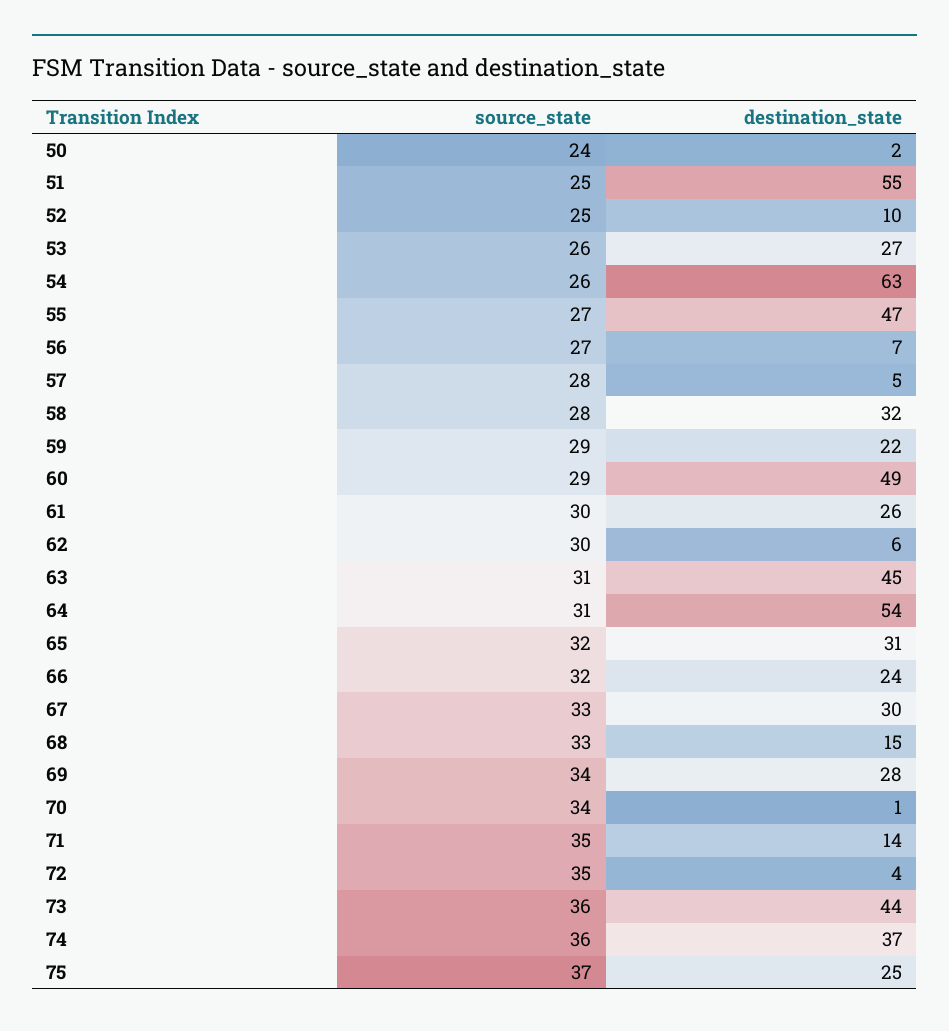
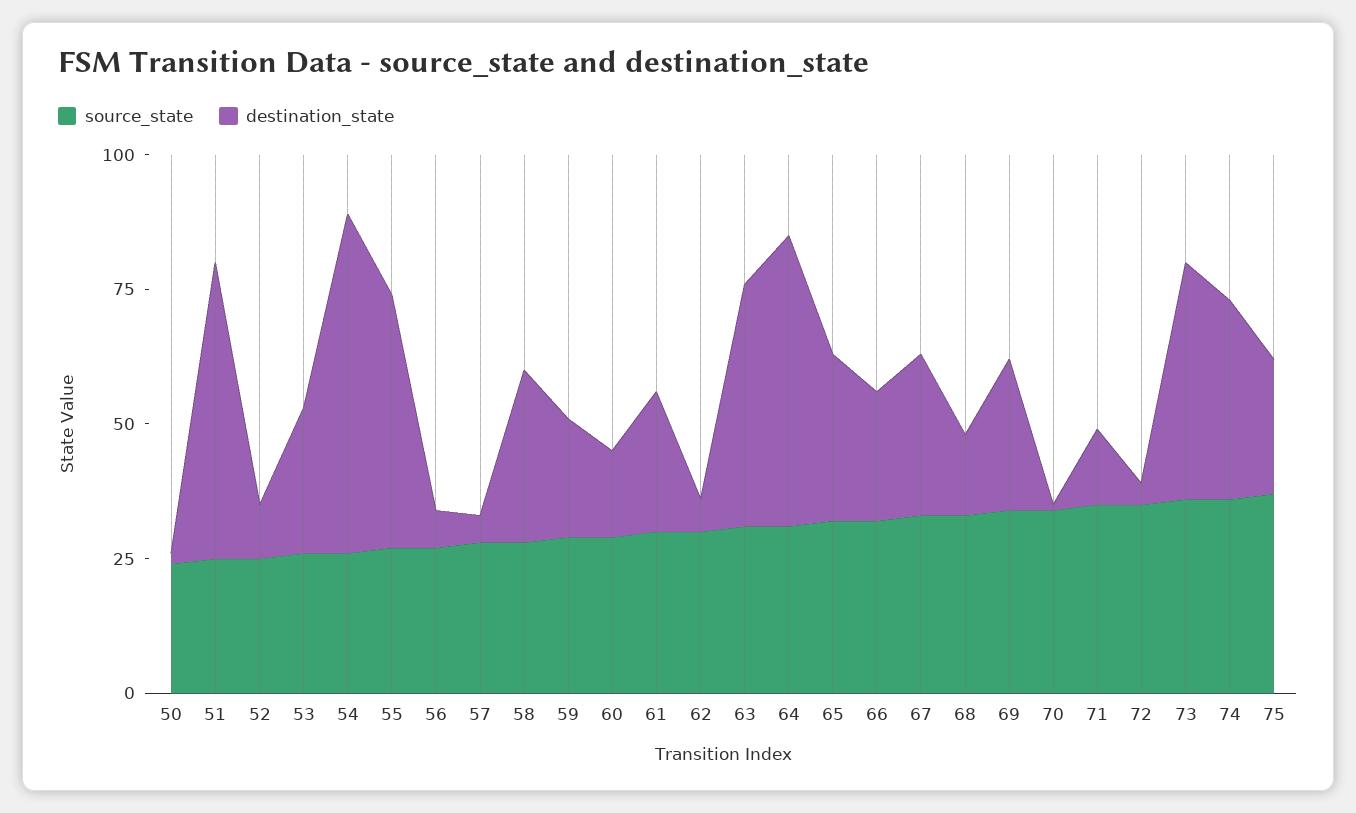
destination_state, 60: 49 -> 15

